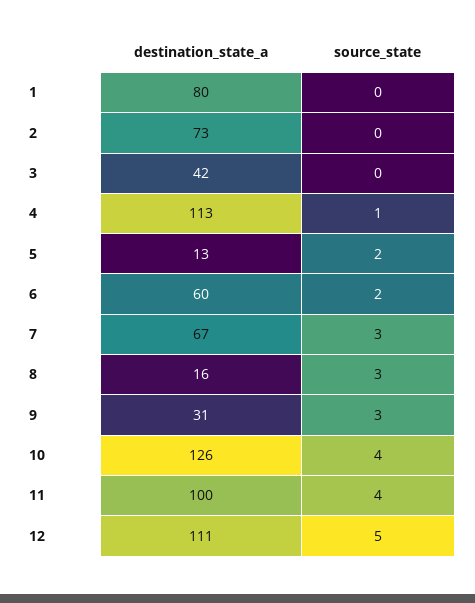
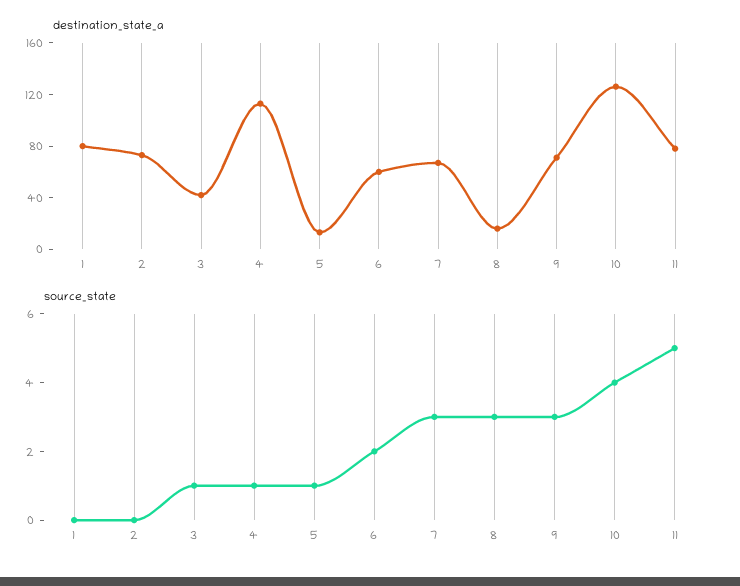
source_state, 3: 0 -> 1
source_state, 5: 2 -> 1
destination_state_a, 9: 31 -> 70
destination_state_a, 11: 100 -> 80
source_state, 11: 4 -> 5
destination_state_a, 12: 111 -> none
source_state, 12: 5 -> none

